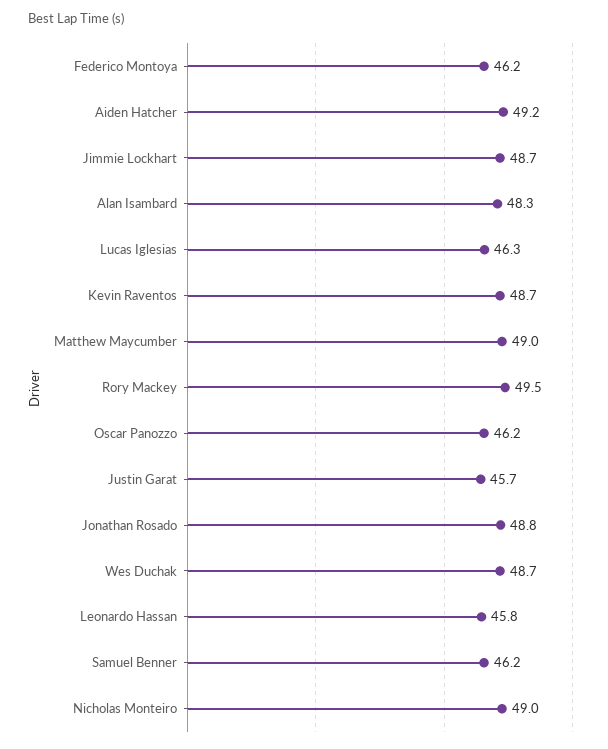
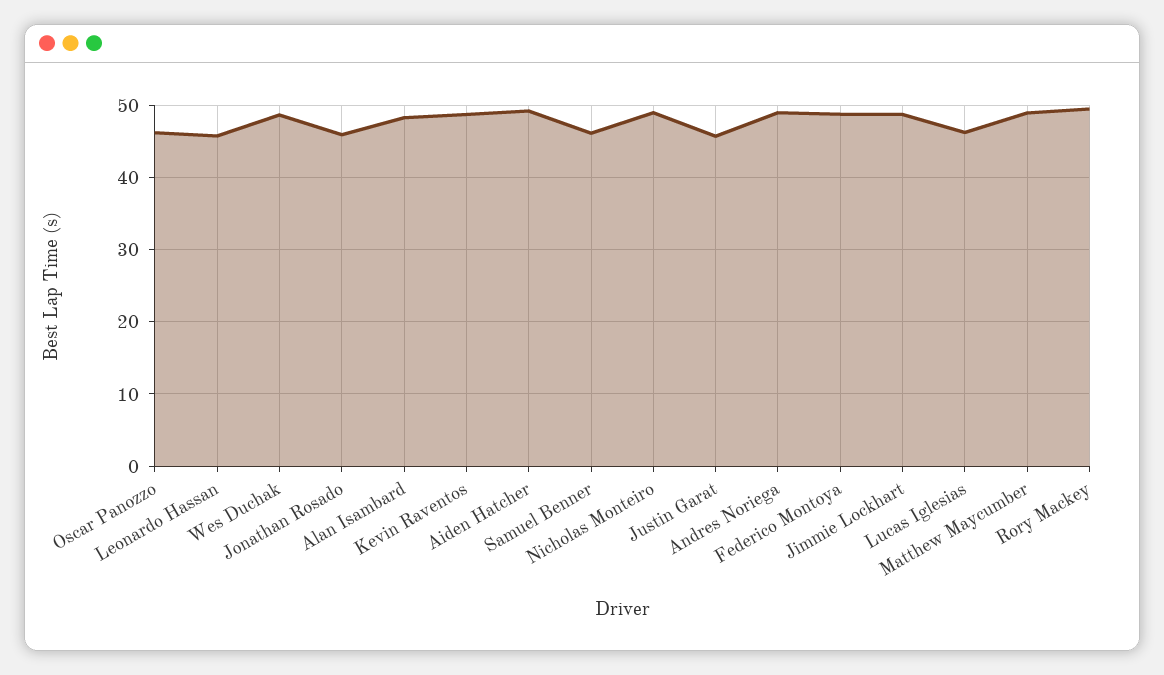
Federico Montoya: 46.2 -> 49
Jonathan Rosado: 48.8 -> 46
Andres Noriega: none -> 49

